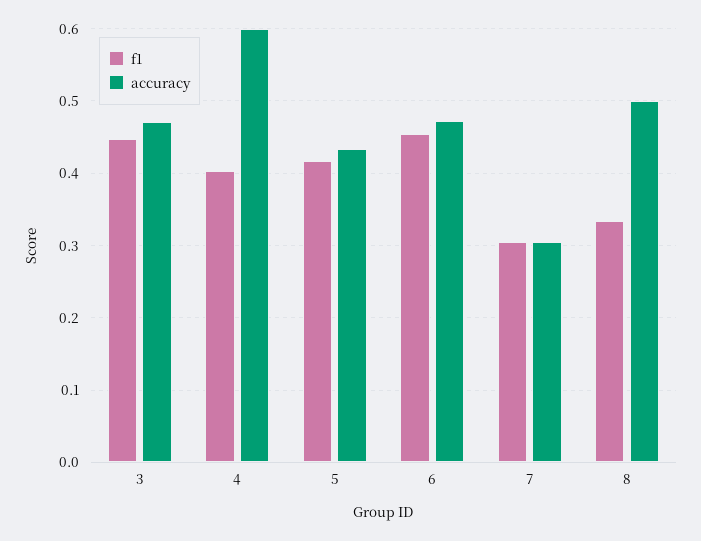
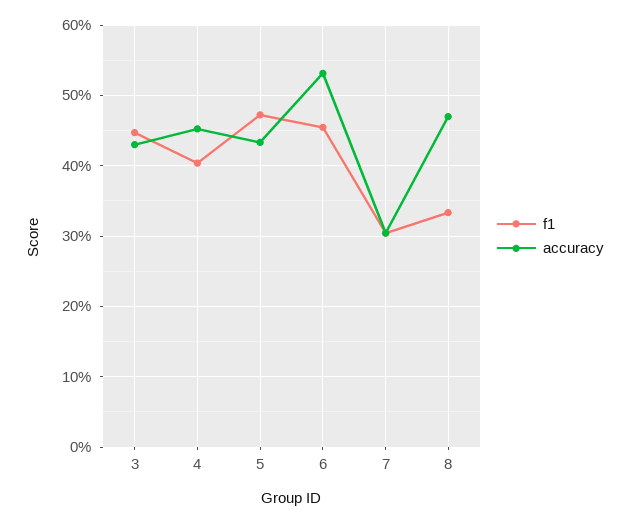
accuracy, 3: 0.47 -> 0.43
accuracy, 4: 0.6 -> 0.45
f1, 5: 0.42 -> 0.47
accuracy, 6: 0.47 -> 0.53
accuracy, 8: 0.5 -> 0.47

